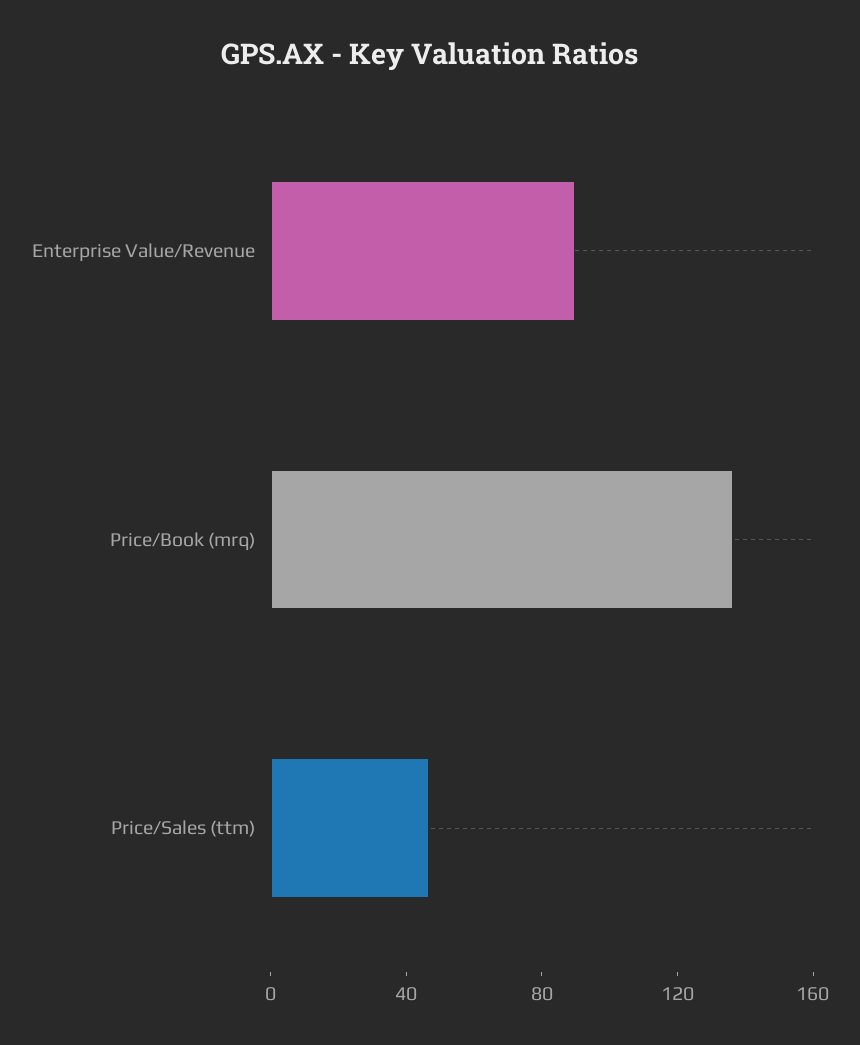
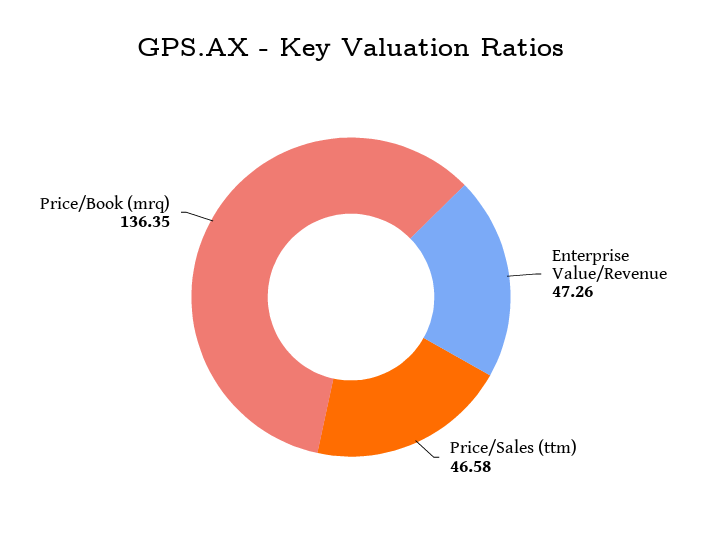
Enterprise Value/Revenue: 90 -> 47.26

